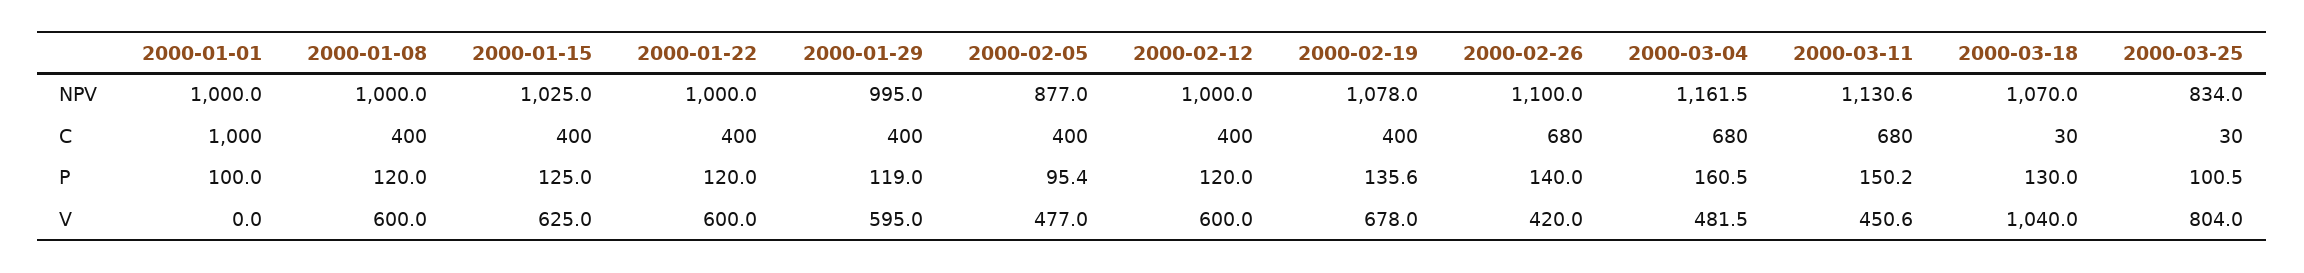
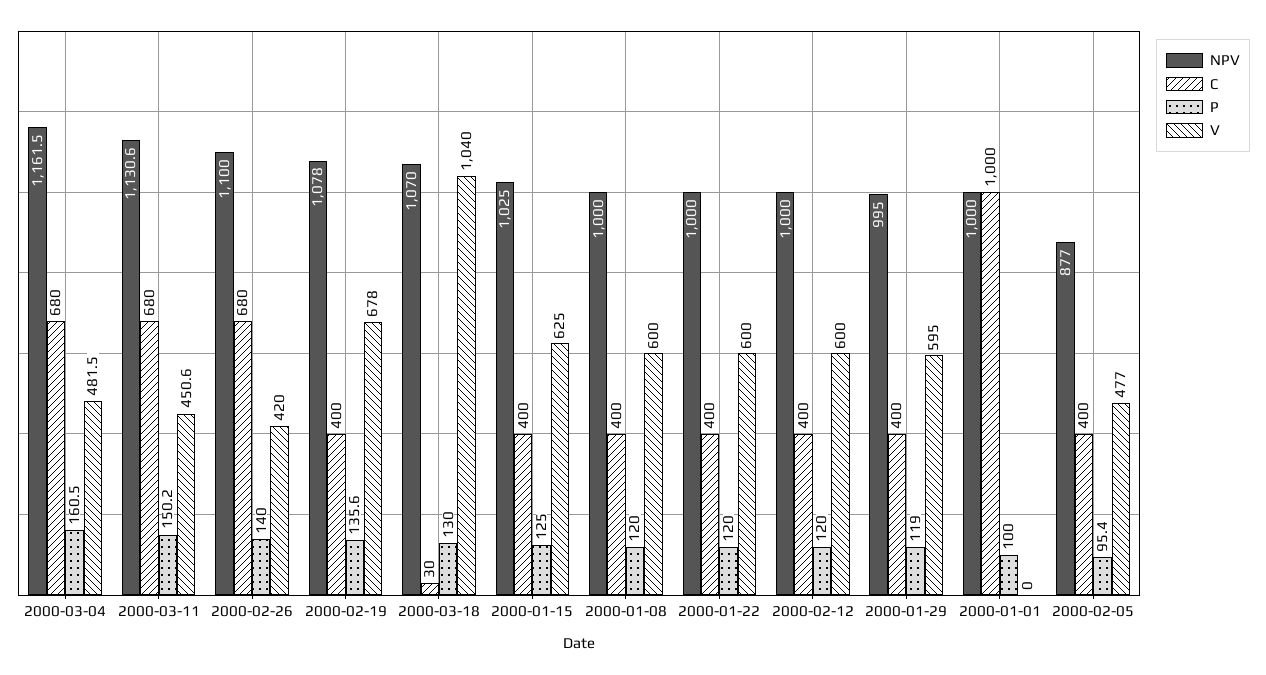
NPV, 2000-03-25: 834 -> none
C, 2000-03-25: 30 -> none
P, 2000-03-25: 100.5 -> none
V, 2000-03-25: 804 -> none

